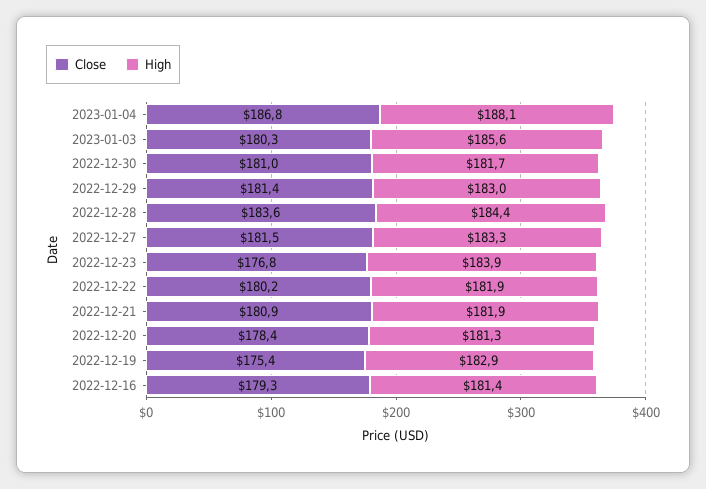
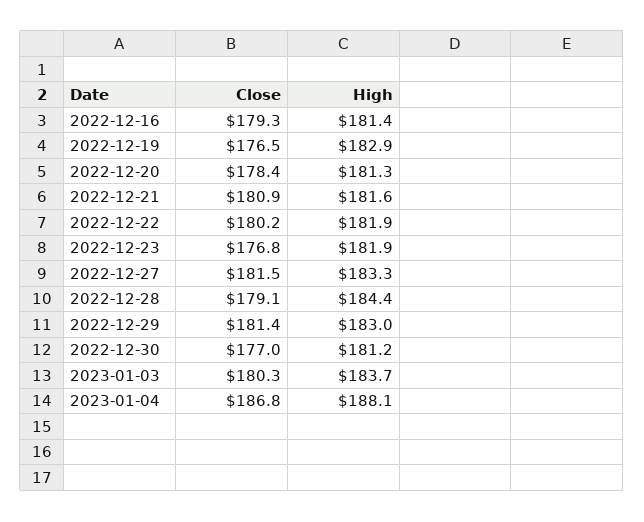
High, 2023-01-03: 185.6 -> 183.7
Close, 2022-12-30: 181 -> 177
High, 2022-12-30: 181.7 -> 181.2
Close, 2022-12-28: 183.6 -> 179.1
High, 2022-12-23: 183.9 -> 181.9
High, 2022-12-21: 181.9 -> 181.6
Close, 2022-12-19: 175.4 -> 176.5

